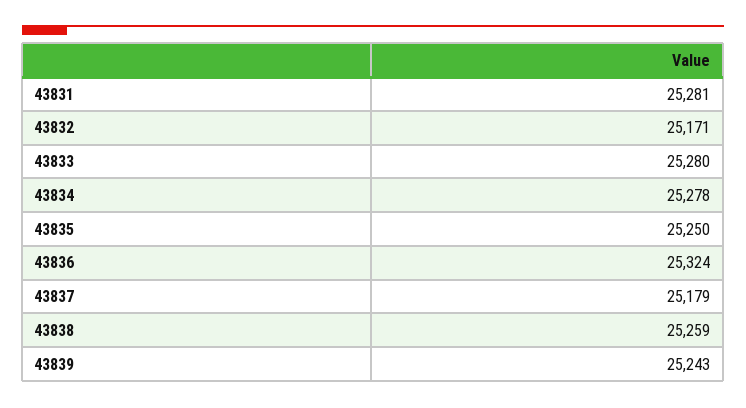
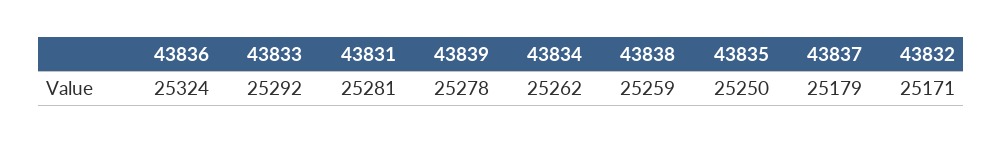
43833: 25280 -> 25292
43834: 25278 -> 25262
43839: 25243 -> 25278

